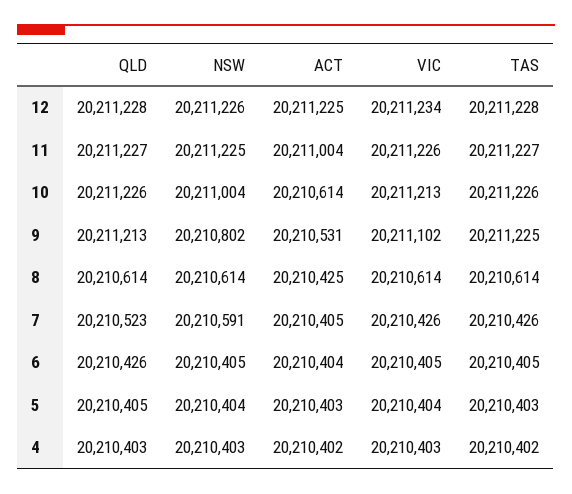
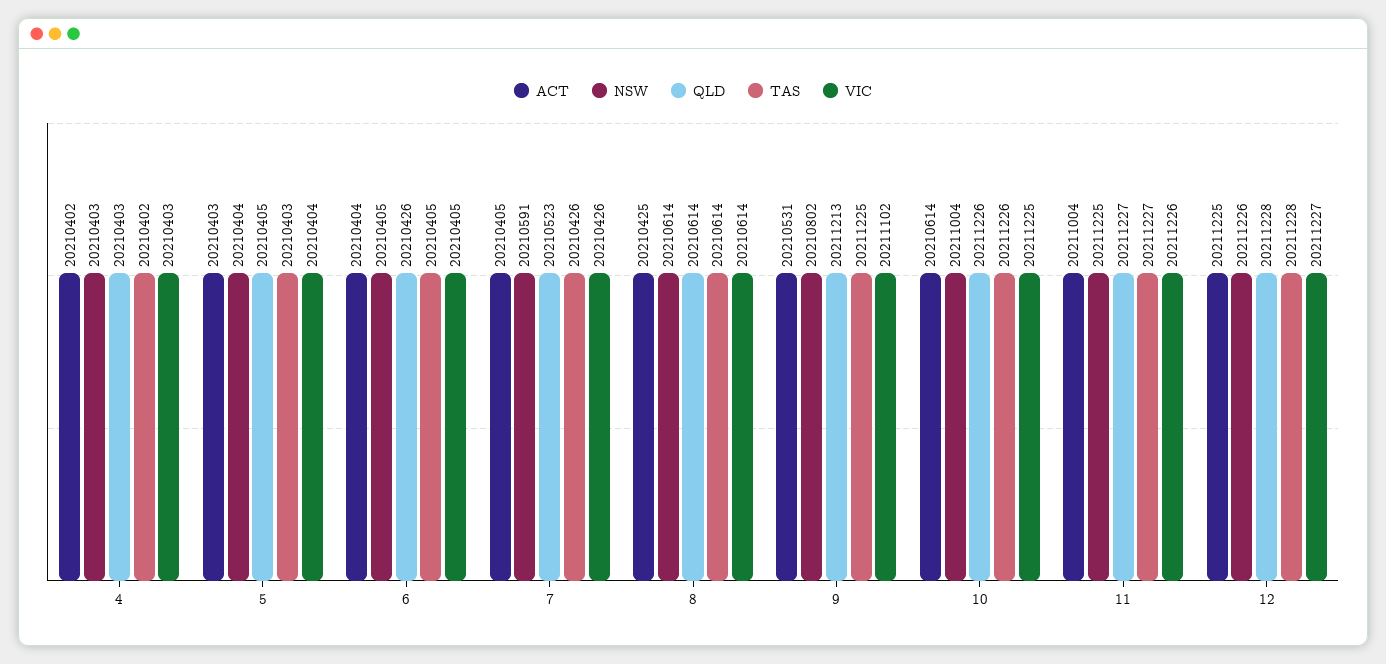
VIC, 12: 20211234 -> 20211227
VIC, 10: 20211213 -> 20211225

